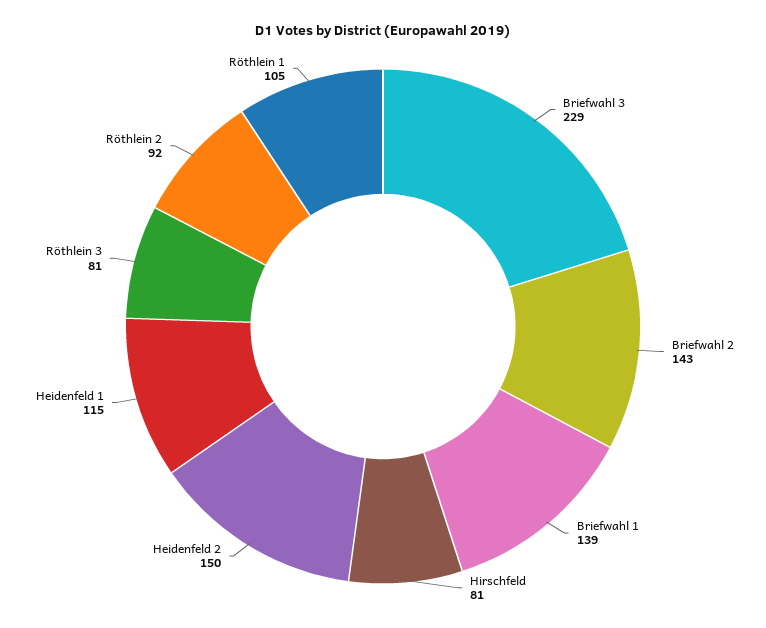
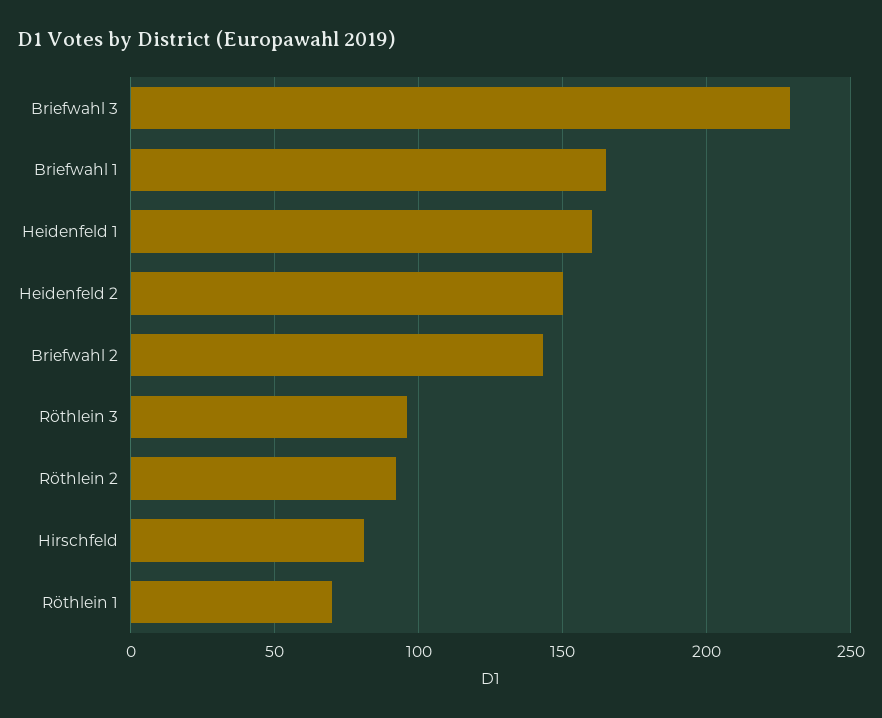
Briefwahl 1: 139 -> 165
Heidenfeld 1: 115 -> 160
Röthlein 3: 81 -> 95
Röthlein 1: 105 -> 70

